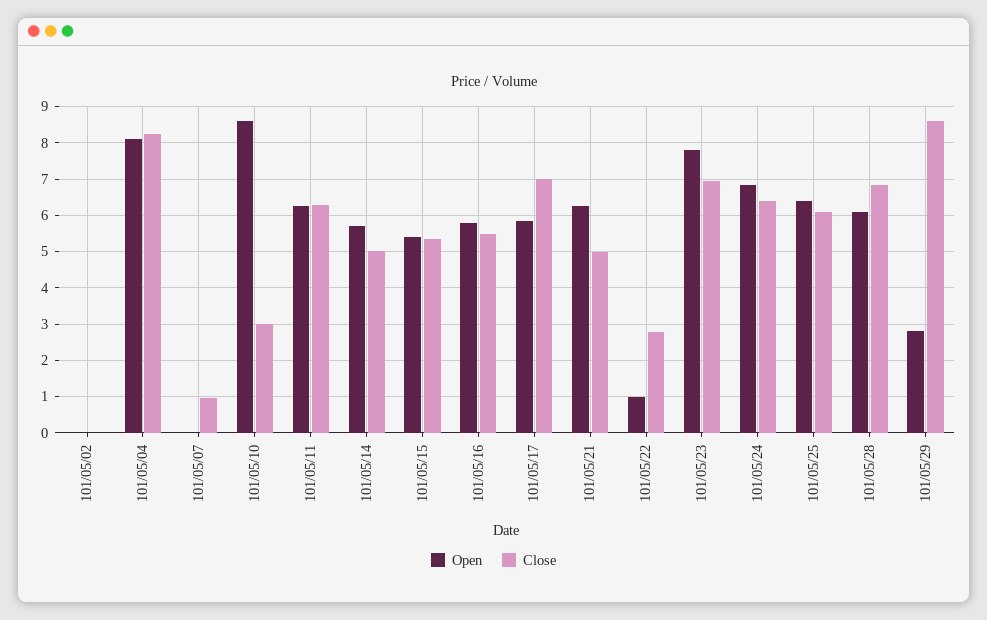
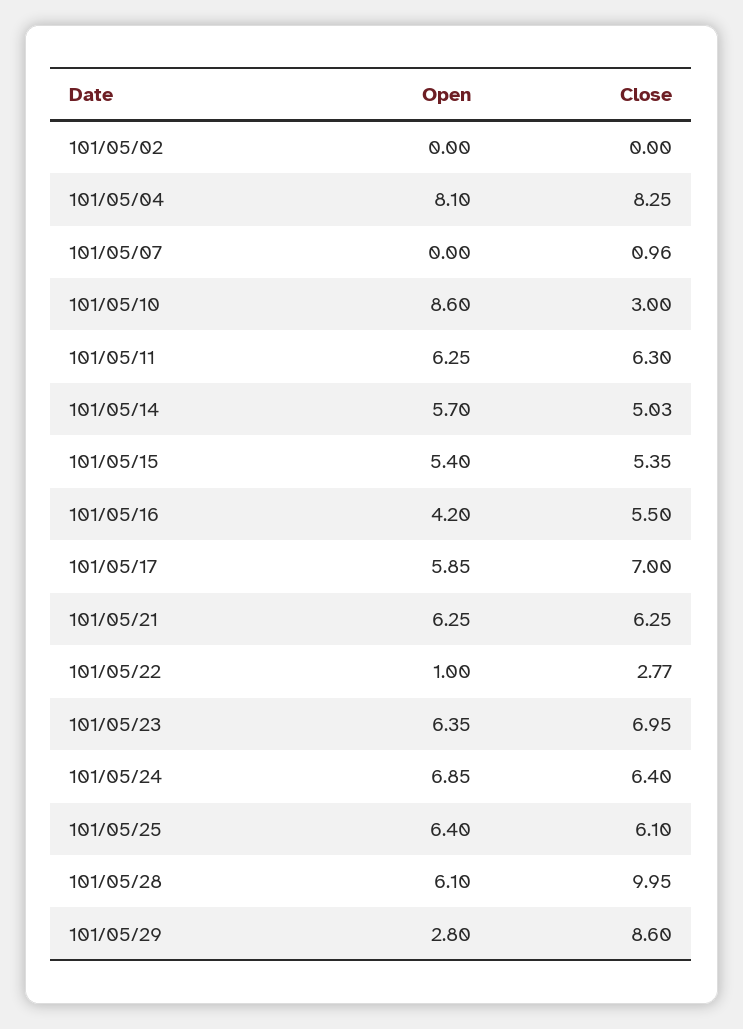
Open, 101/05/16: 5.8 -> 4.2
Close, 101/05/21: 5 -> 6.25
Open, 101/05/23: 7.8 -> 6.35
Close, 101/05/28: 6.8 -> 9.95

